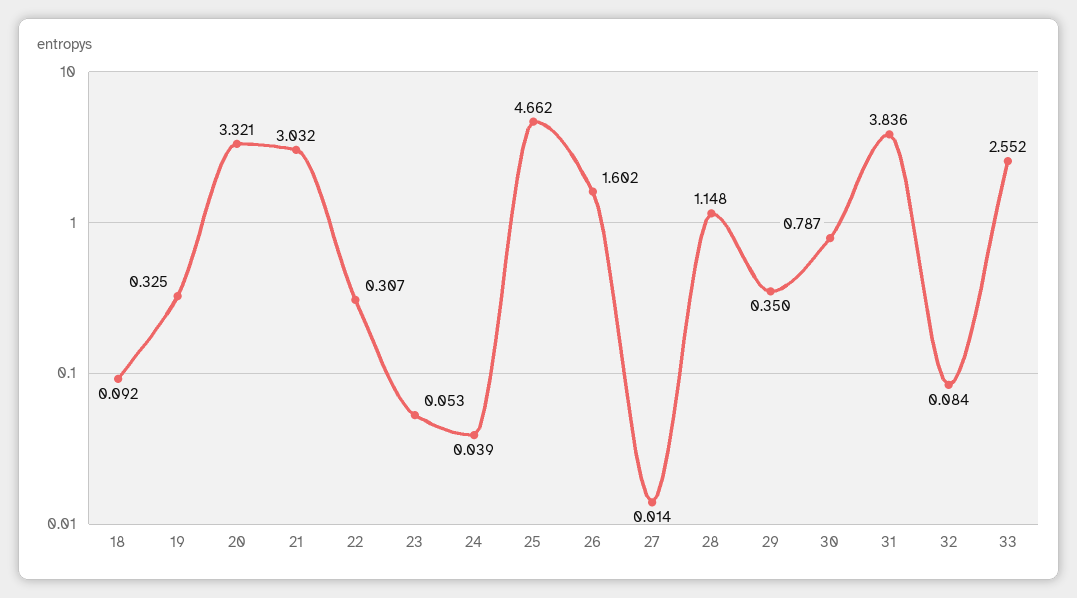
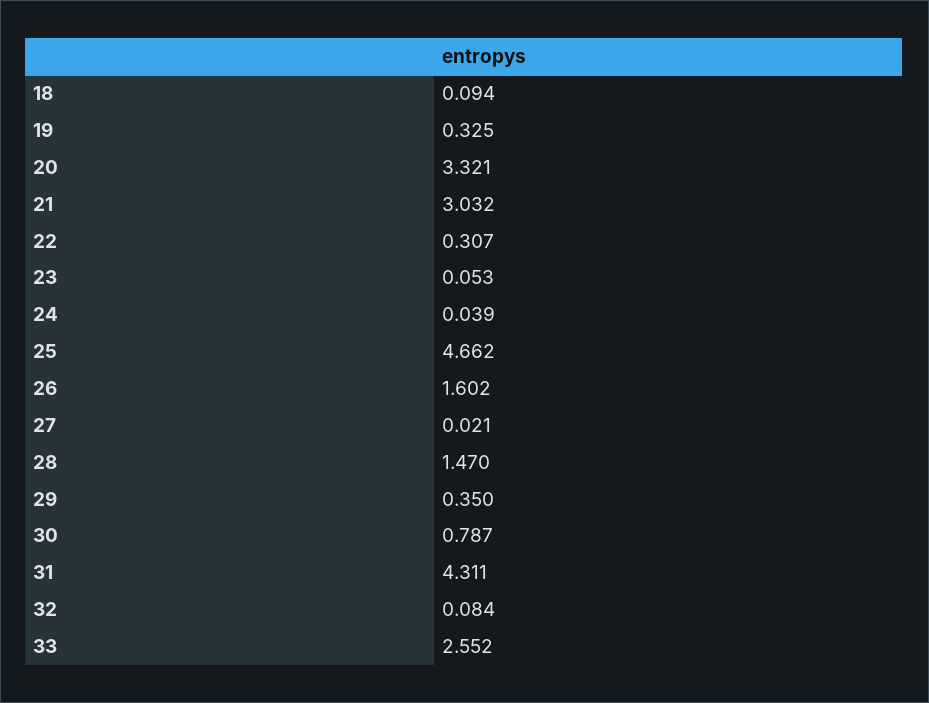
18: 0.092 -> 0.094
27: 0.014 -> 0.021
28: 1.148 -> 1.47
31: 3.836 -> 4.311

